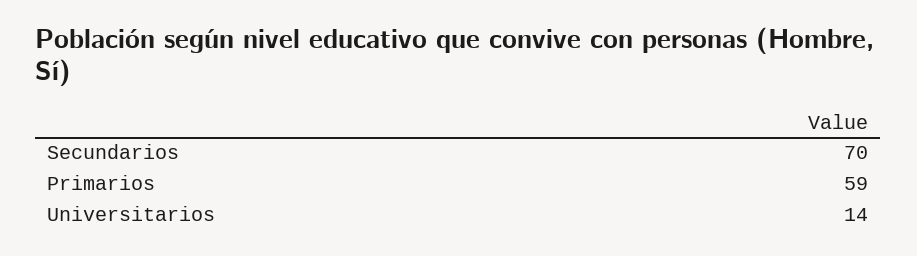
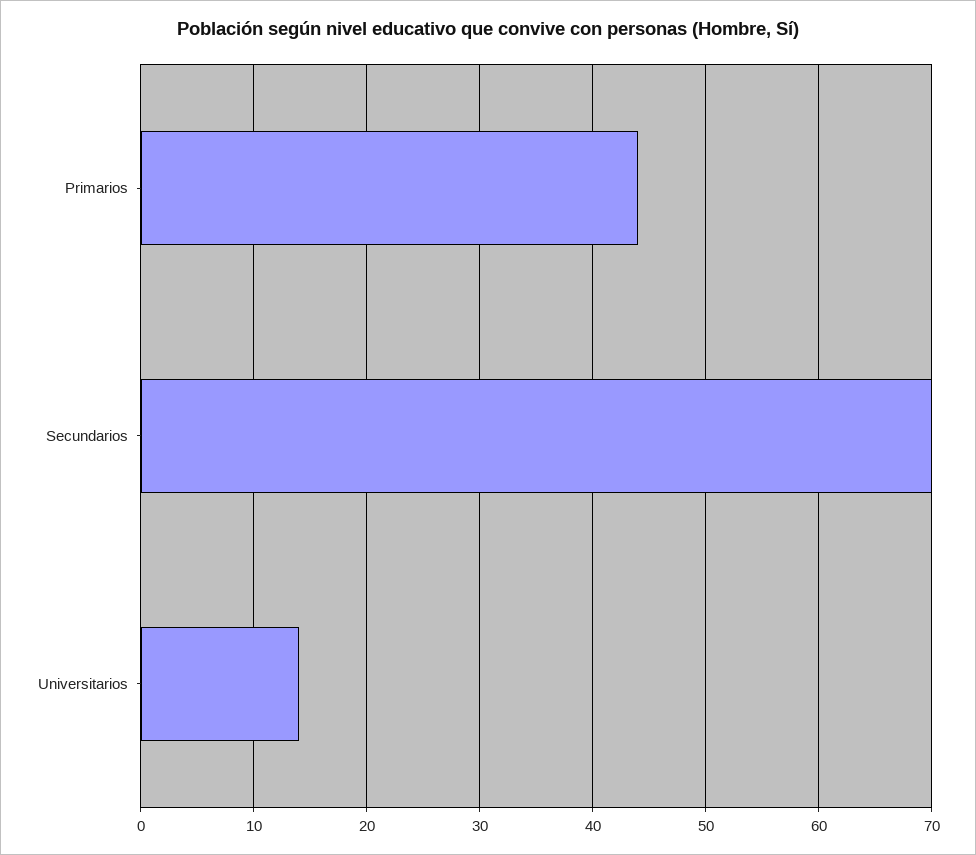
Primarios: 59 -> 44

